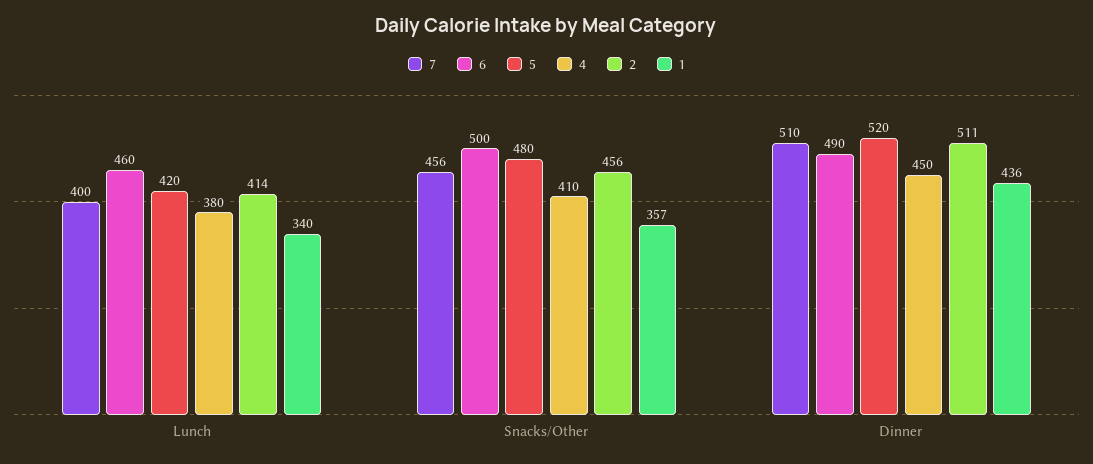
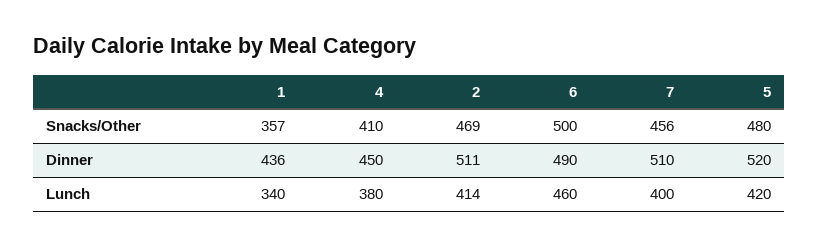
2, Snacks/Other: 456 -> 469

